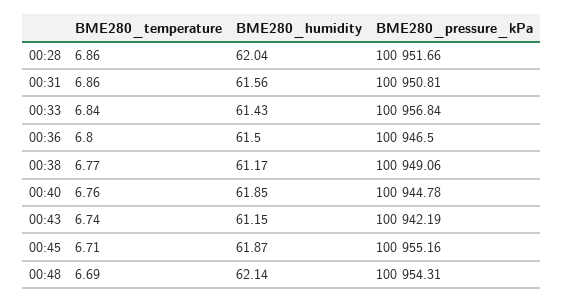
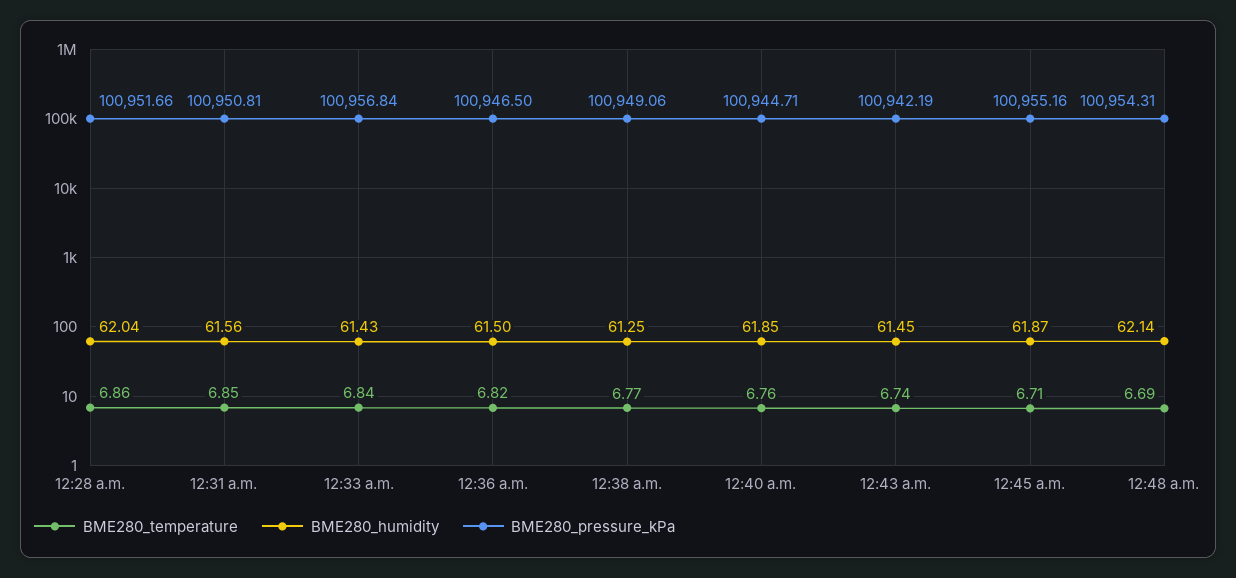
BME280_temperature, 00:31: 6.86 -> 6.85
BME280_temperature, 00:36: 6.8 -> 6.82
BME280_humidity, 00:38: 61.17 -> 61.25
BME280_pressure_kPa, 00:40: 100944.78 -> 100944.71
BME280_humidity, 00:43: 61.15 -> 61.45

